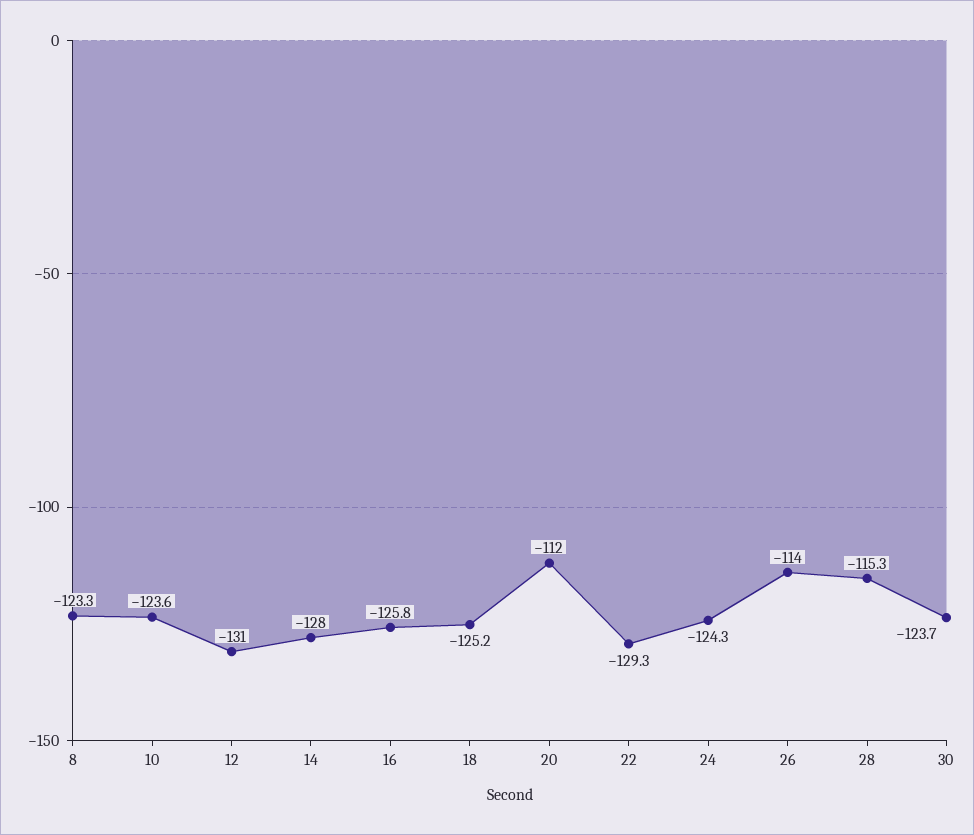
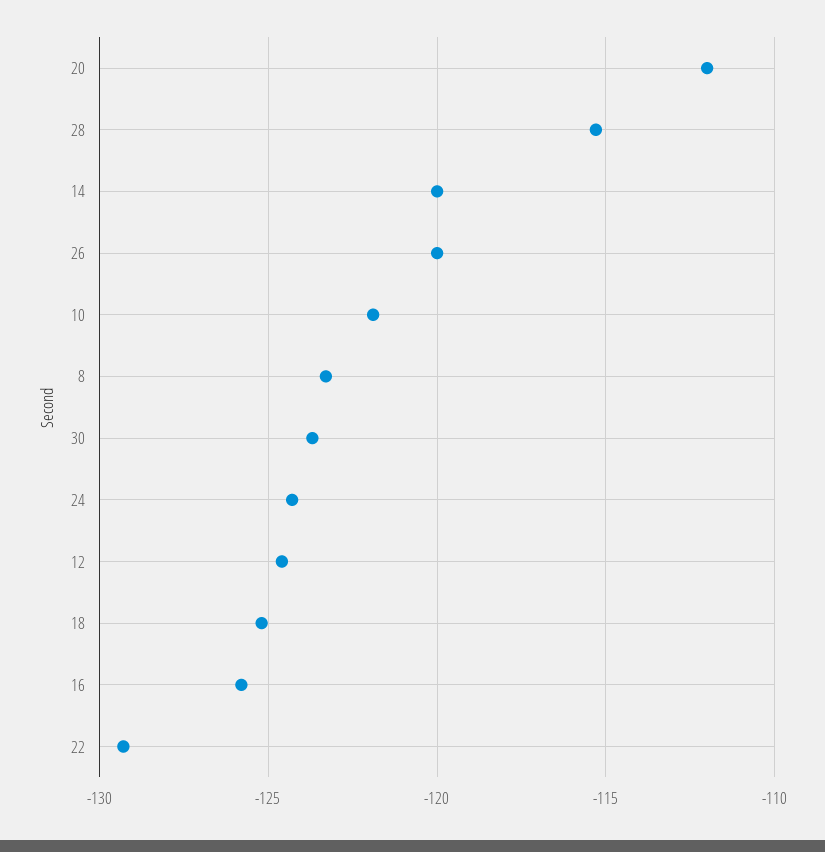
10: -123.6 -> -122
12: -131 -> -124.5
14: -128 -> -120
26: -114 -> -120

